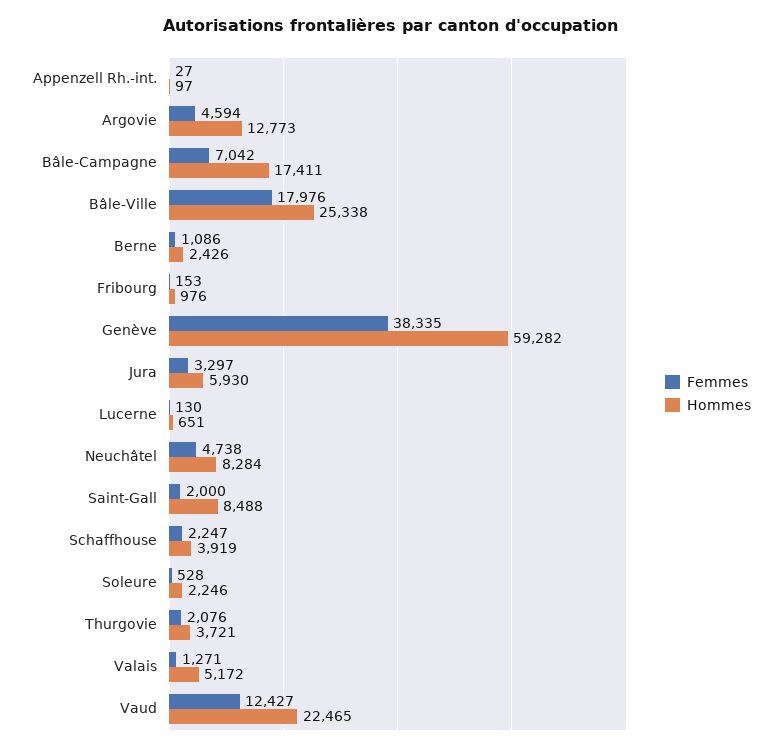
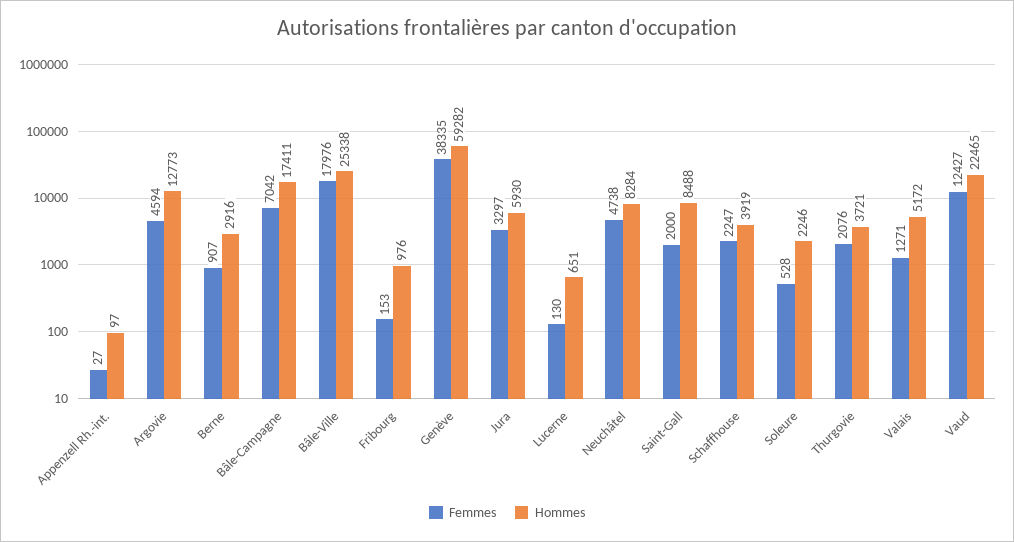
Femmes, Berne: 1086 -> 907
Hommes, Berne: 2426 -> 2916

